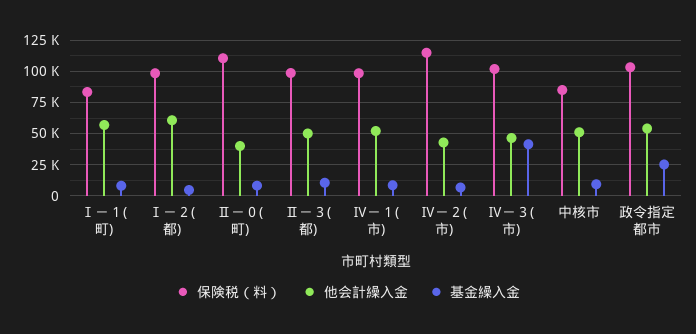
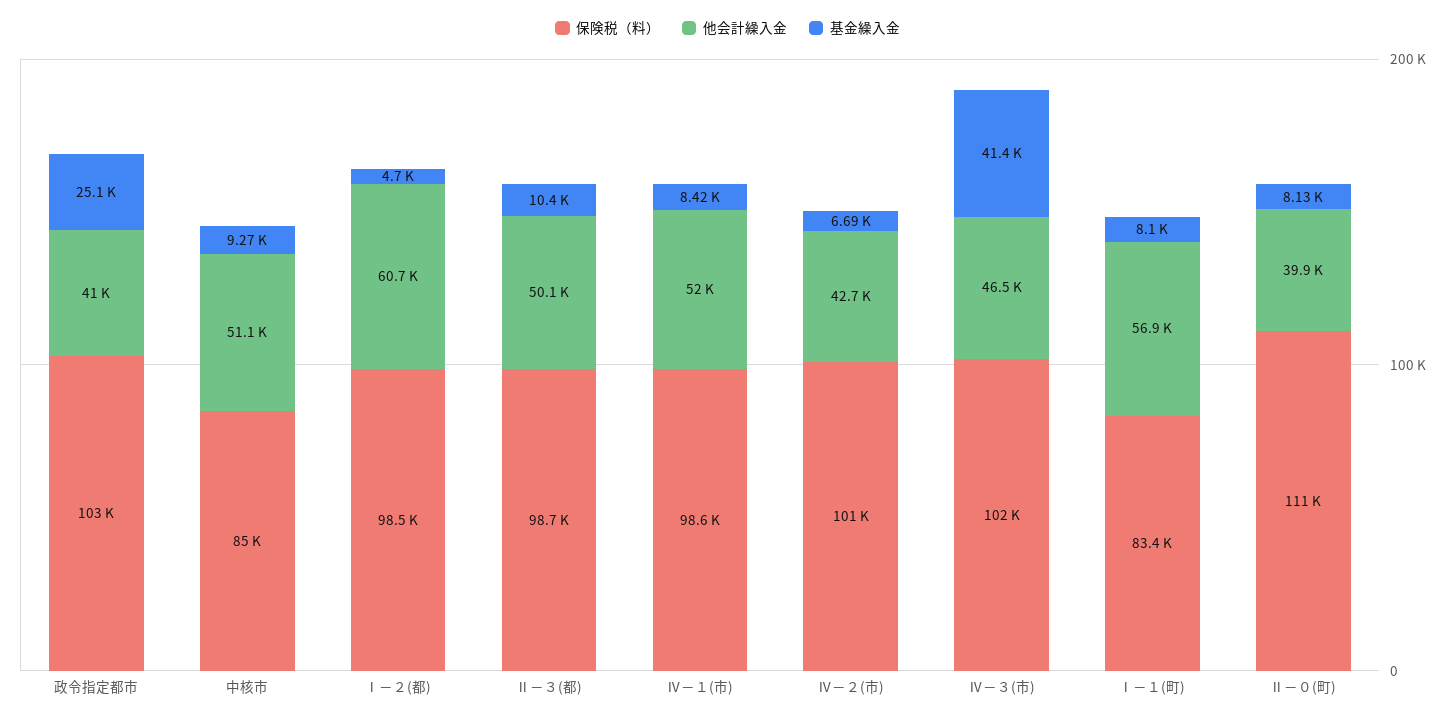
保険税（料）, Ⅳ－２(市): 115000 -> 101000
他会計繰入金, 政令指定都市: 55000 -> 41000

